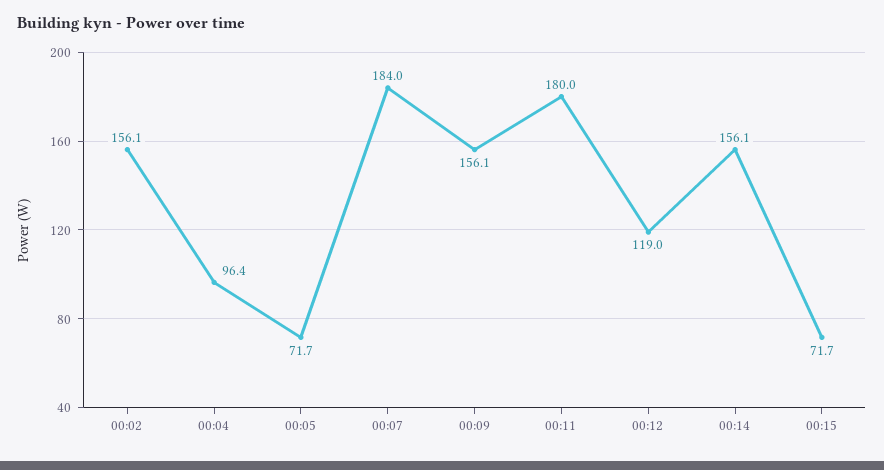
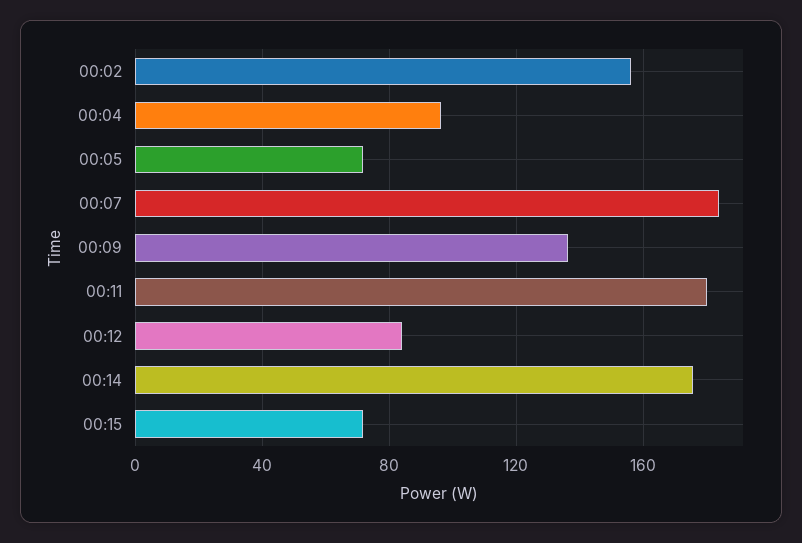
00:09: 156.1 -> 135
00:12: 119 -> 85
00:14: 156.1 -> 175

